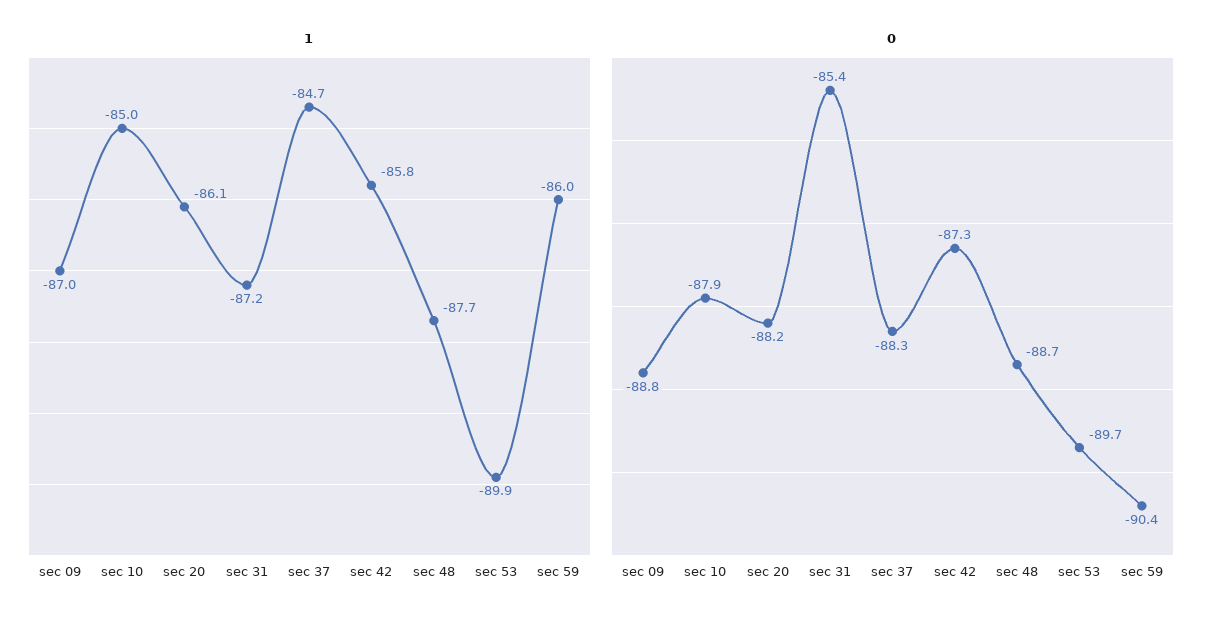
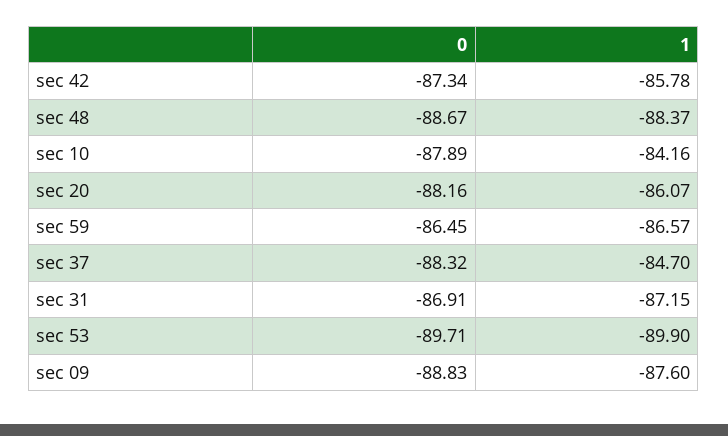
1, sec 09: -87 -> -87.6
1, sec 10: -85 -> -84.16
1, sec 48: -87.7 -> -88.37
1, sec 59: -86 -> -86.57
0, sec 31: -85.4 -> -86.91
0, sec 59: -90.4 -> -86.45

